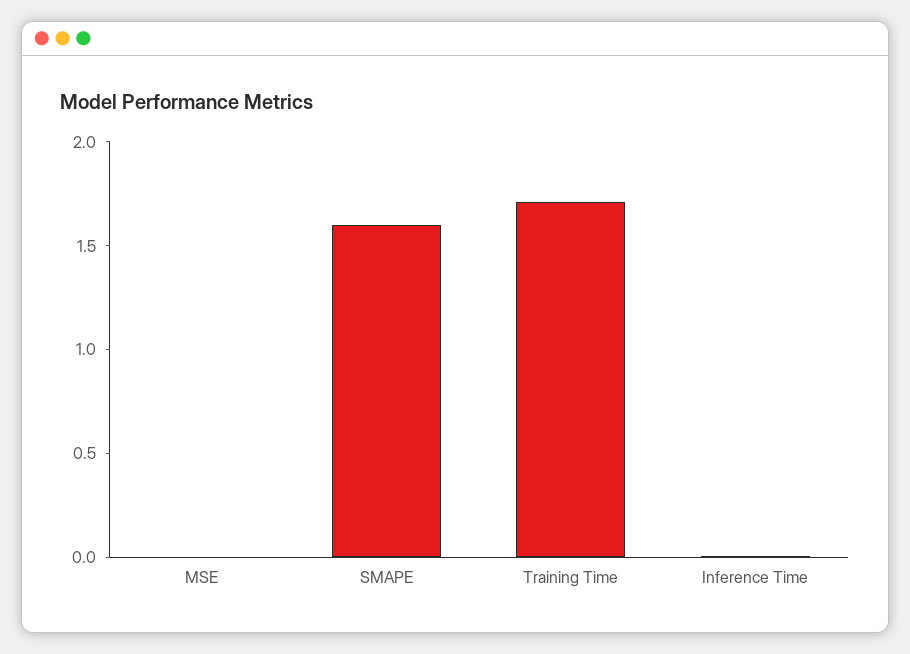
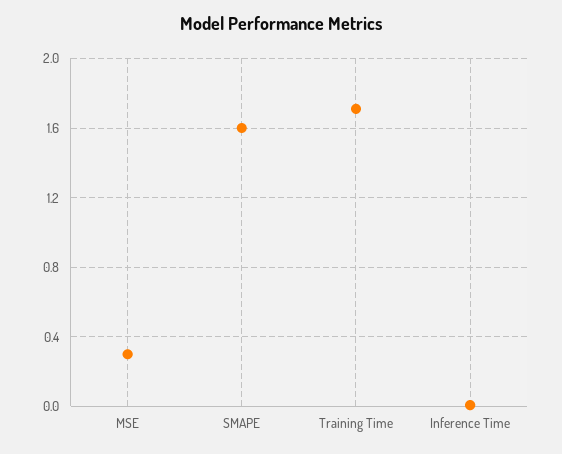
MSE: 0 -> 0.3

